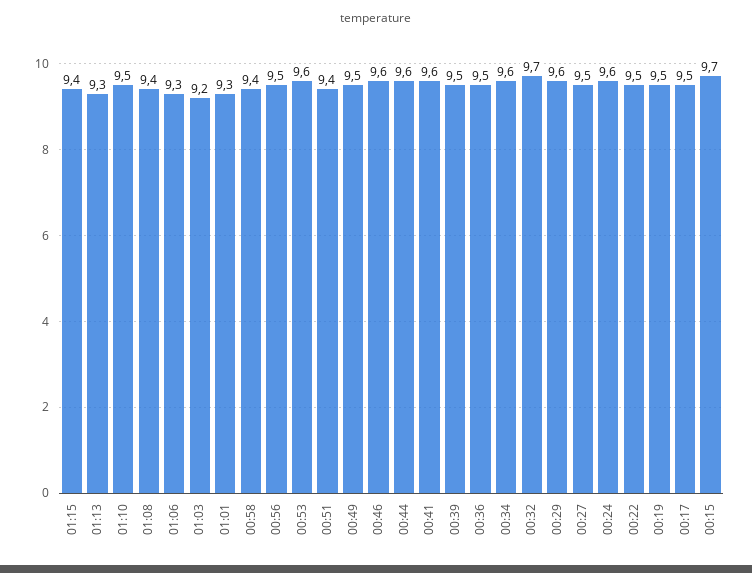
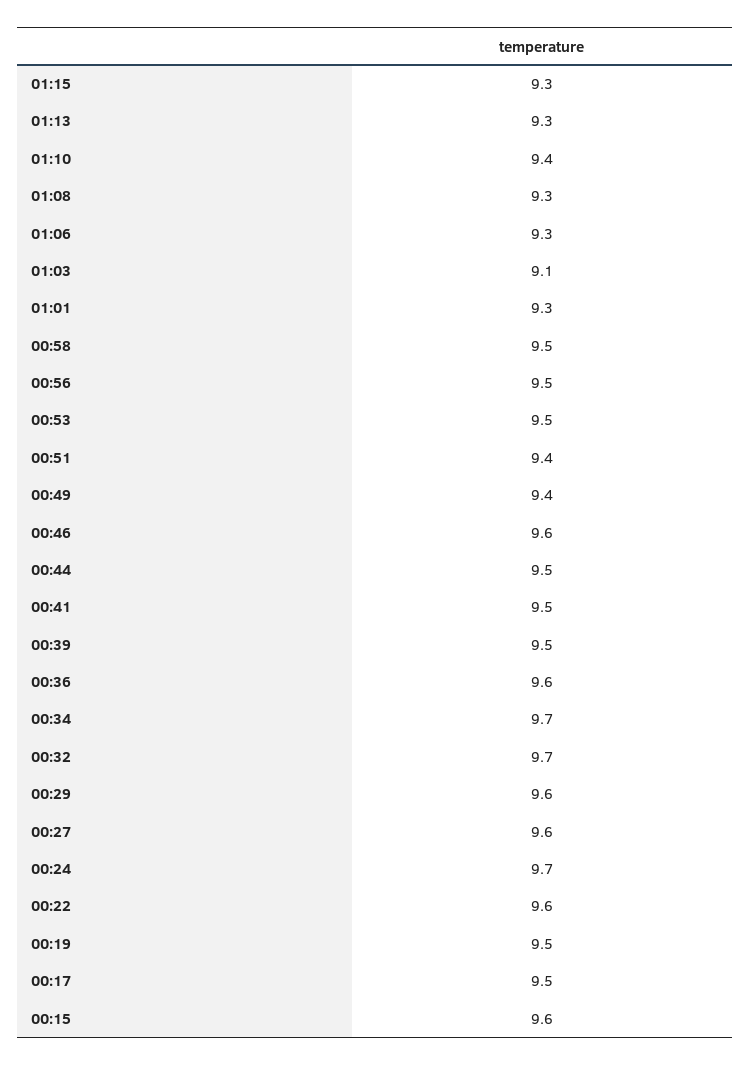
01:15: 9.4 -> 9.3
01:10: 9.5 -> 9.4
01:08: 9.4 -> 9.3
01:03: 9.2 -> 9.1
00:58: 9.4 -> 9.5
00:53: 9.6 -> 9.5
00:49: 9.5 -> 9.4
00:44: 9.6 -> 9.5
00:41: 9.6 -> 9.5
00:36: 9.5 -> 9.6
00:34: 9.6 -> 9.7
00:27: 9.5 -> 9.6
00:24: 9.6 -> 9.7
00:22: 9.5 -> 9.6
00:15: 9.7 -> 9.6

